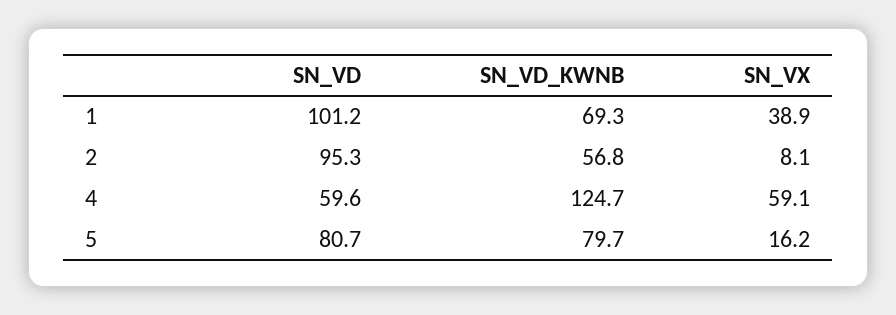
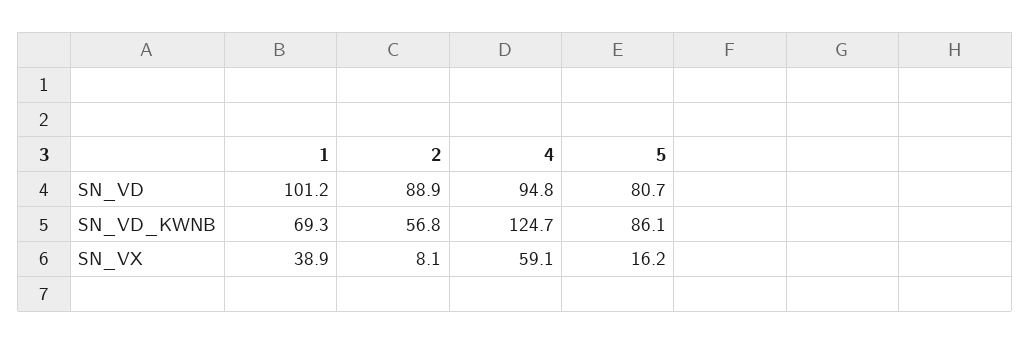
SN_VD, 2: 95.3 -> 88.9
SN_VD, 4: 59.6 -> 94.8
SN_VD_KWNB, 5: 79.7 -> 86.1

